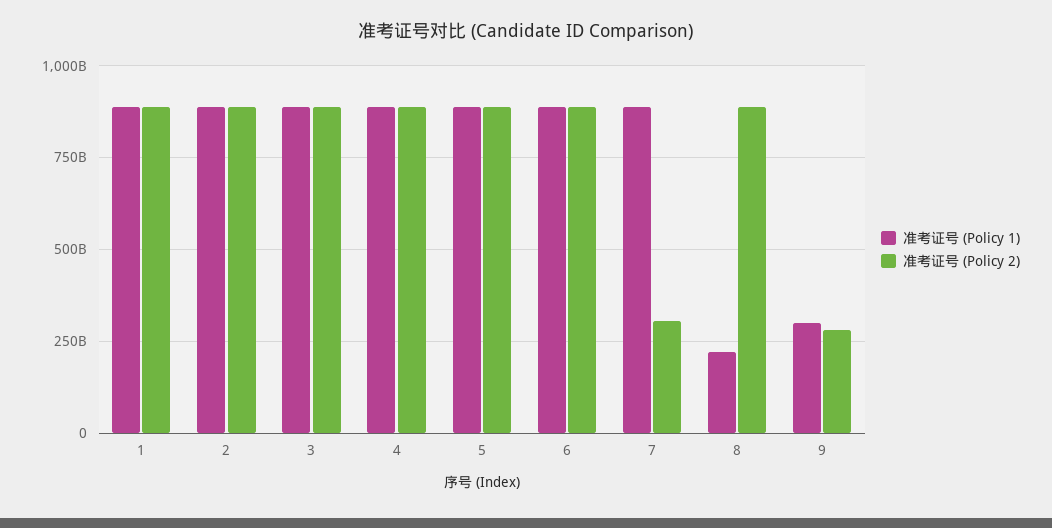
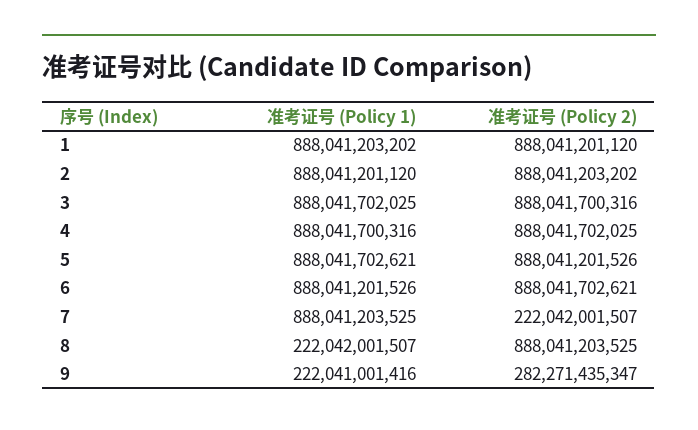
准考证号 (Policy 2), 7: 300000000000 -> 222042001507
准考证号 (Policy 1), 9: 300000000000 -> 222041001416

